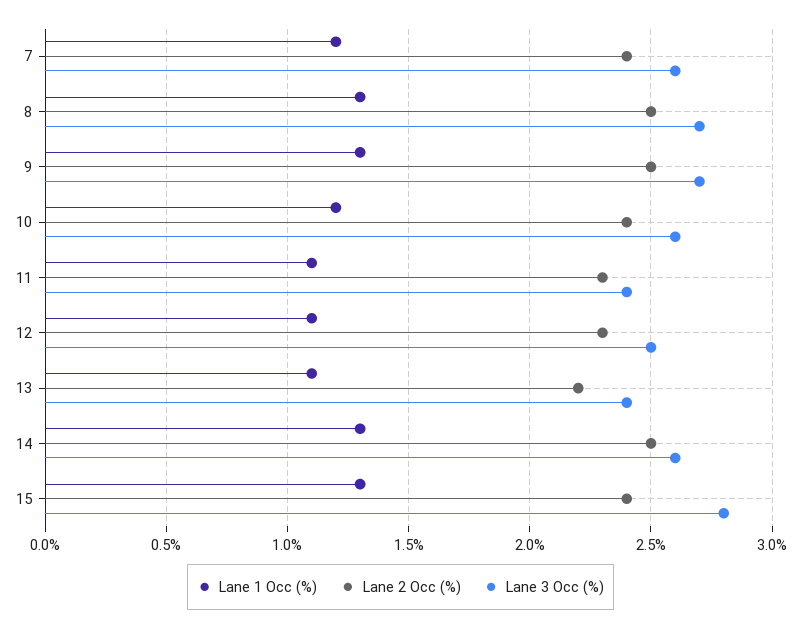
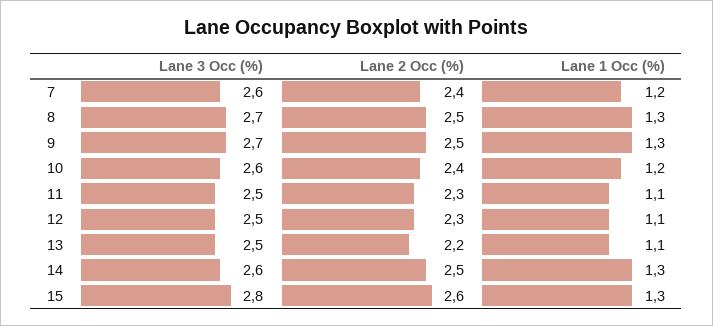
Lane 3 Occ (%), 11: 2.4 -> 2.5
Lane 3 Occ (%), 13: 2.4 -> 2.5
Lane 2 Occ (%), 15: 2.4 -> 2.6

